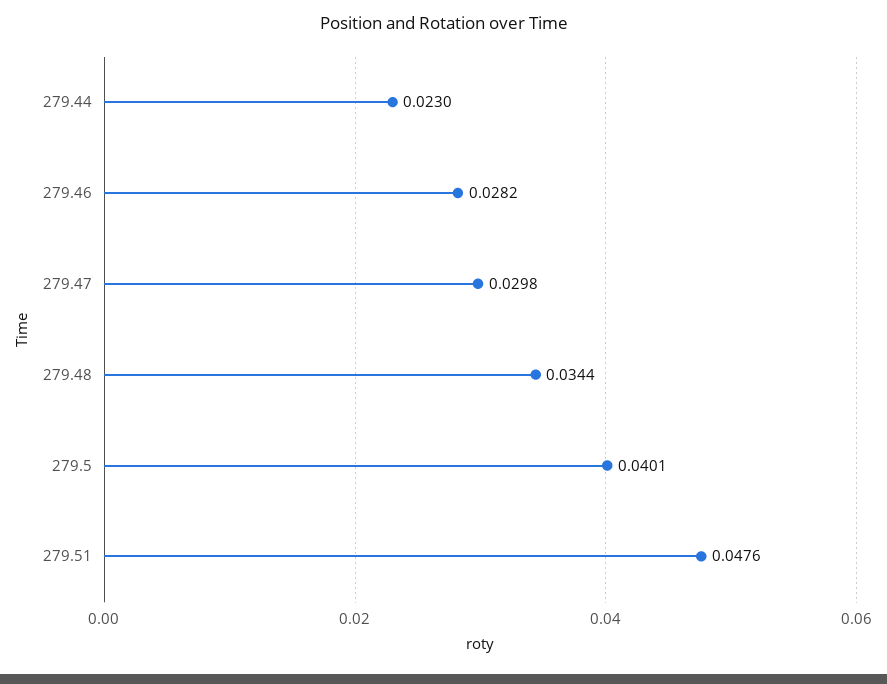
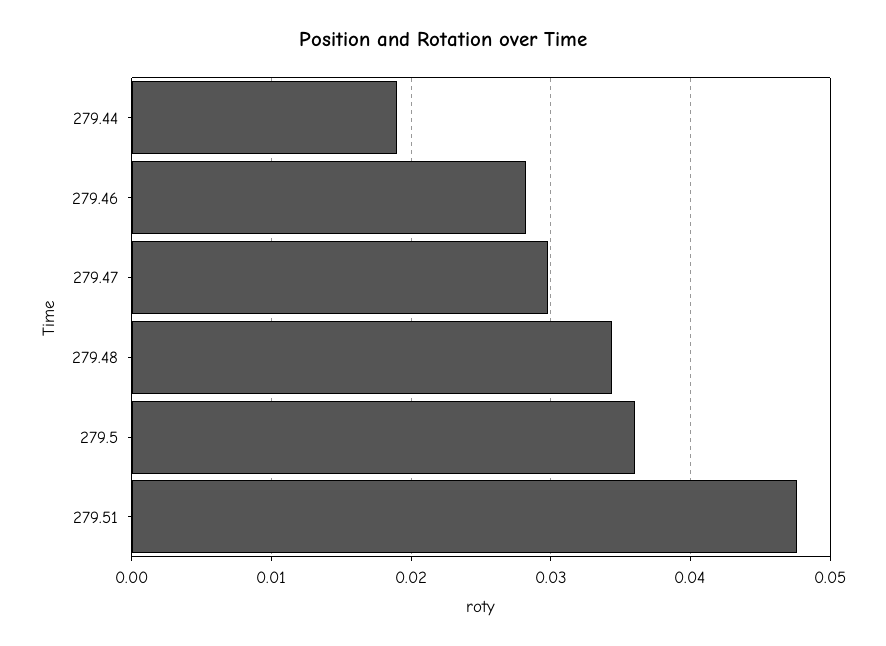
279.44: 0.023 -> 0.019
279.5: 0.0401 -> 0.036

